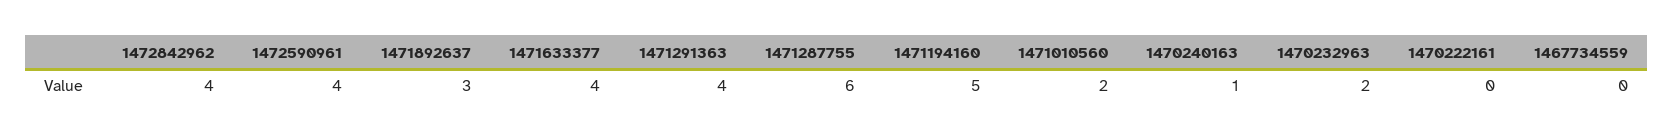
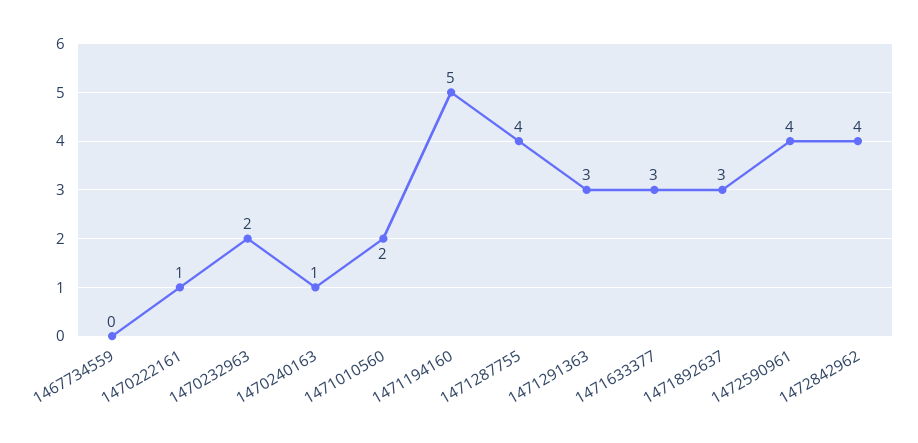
1471633377: 4 -> 3
1471291363: 4 -> 3
1471287755: 6 -> 4
1470222161: 0 -> 1

